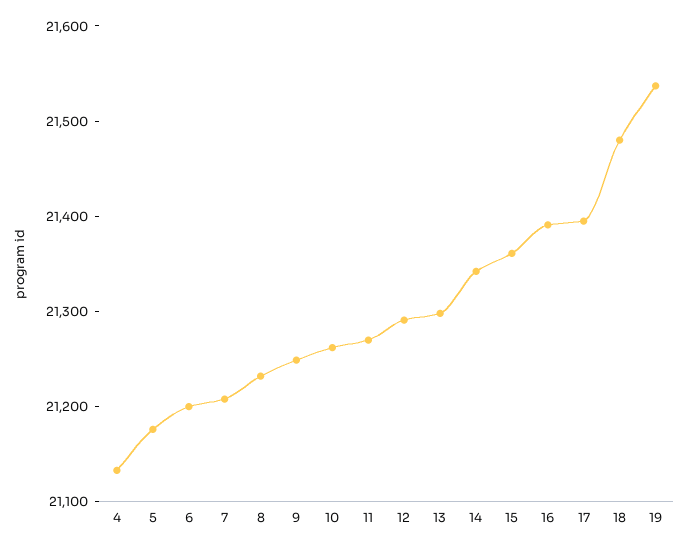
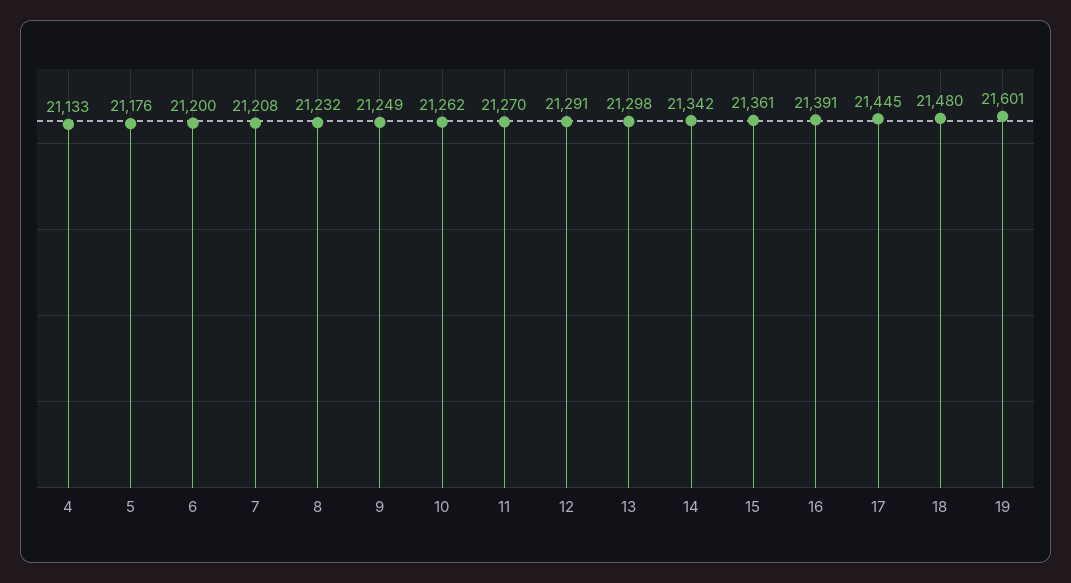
17: 21400 -> 21445
19: 21540 -> 21601

